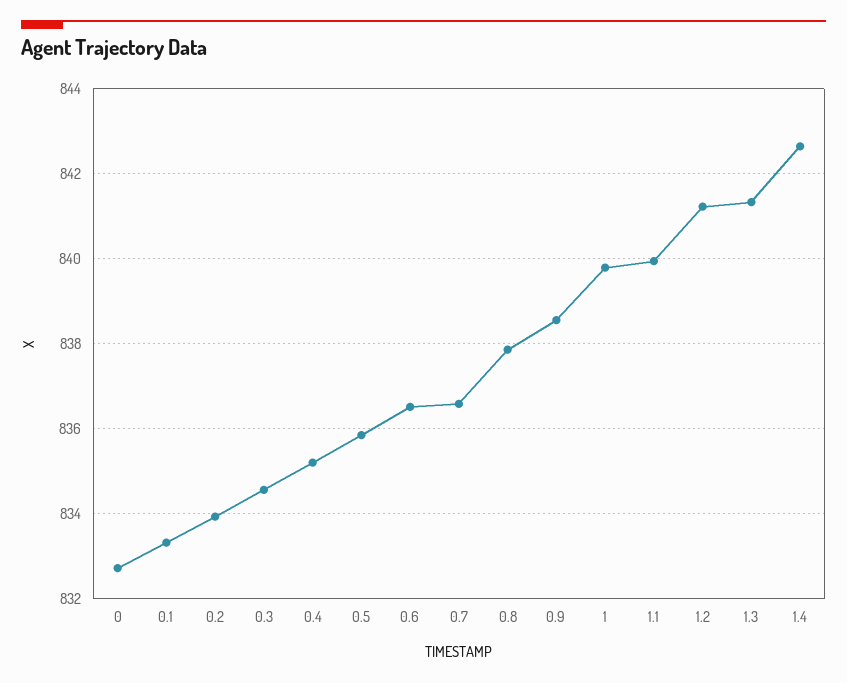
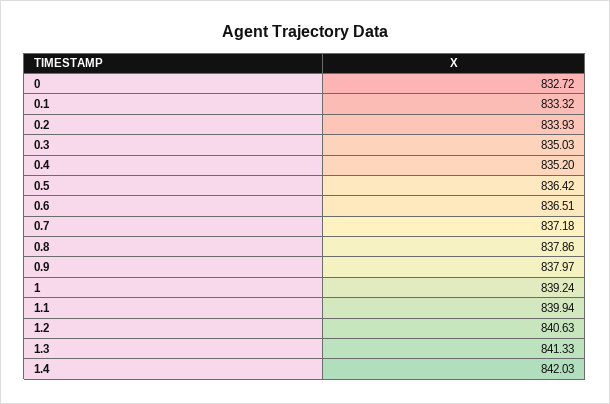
0.3: 834.6 -> 835.03
0.5: 835.8 -> 836.42
0.7: 836.6 -> 837.18
0.9: 838.6 -> 837.97
1: 839.8 -> 839.24
1.2: 841.2 -> 840.63
1.4: 842.6 -> 842.03

